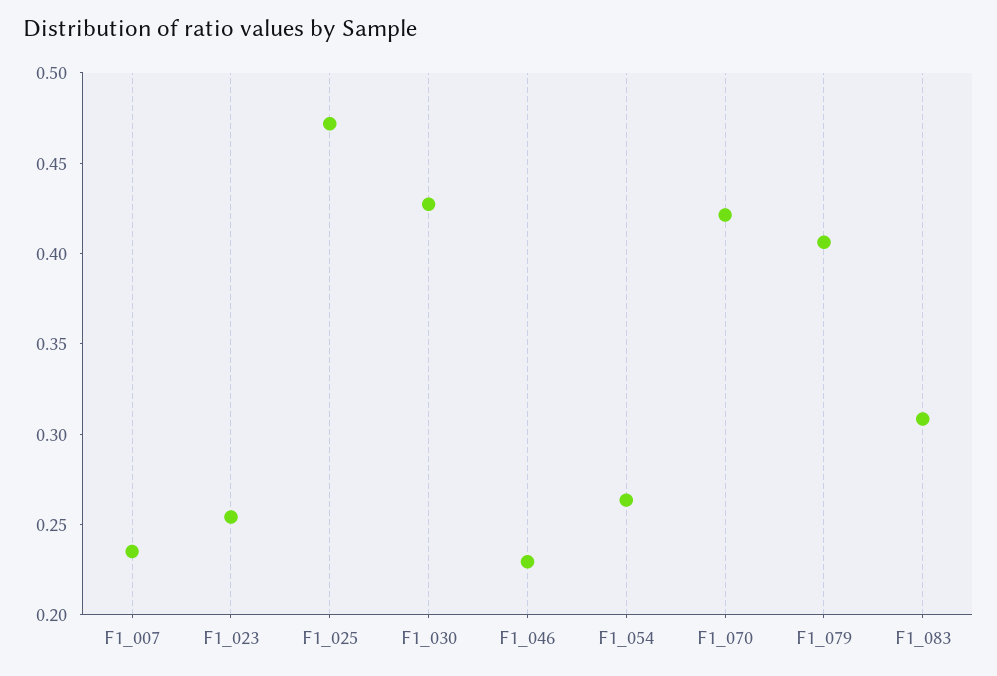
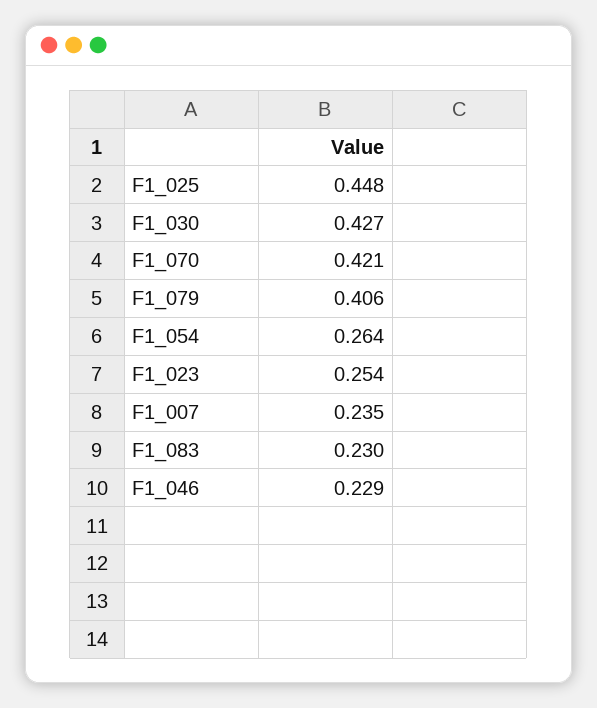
F1_025: 0.47 -> 0.448
F1_083: 0.31 -> 0.23

